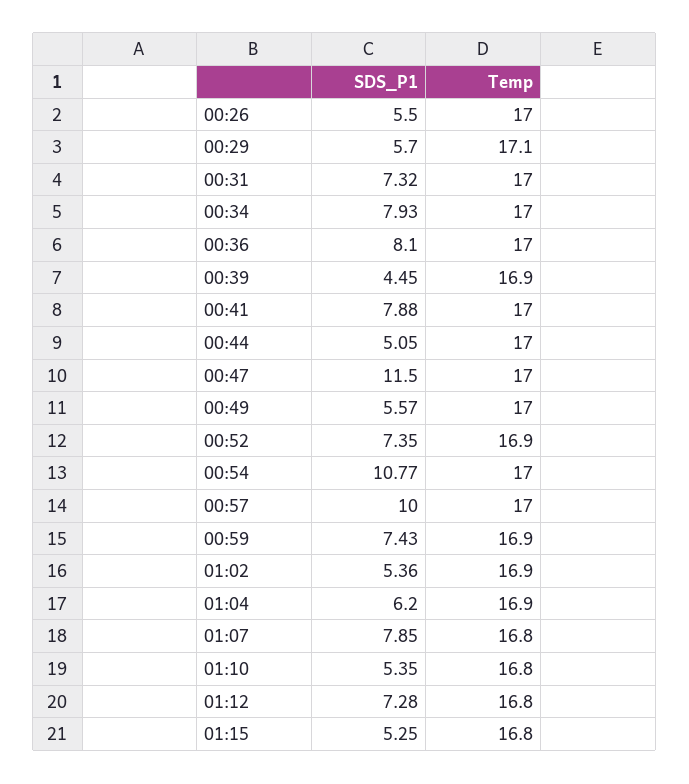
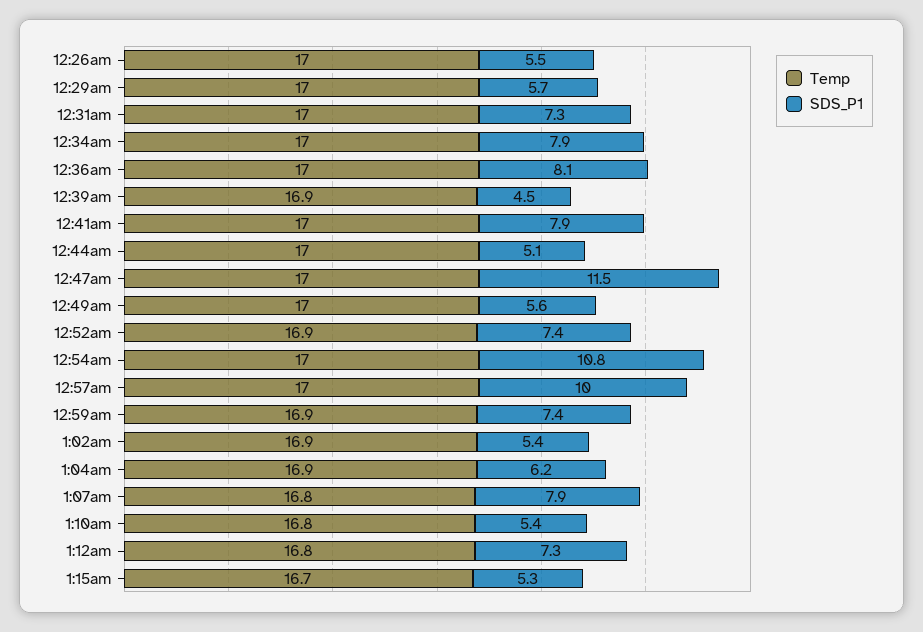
Temp, 00:29: 17.1 -> 17
Temp, 01:15: 16.8 -> 16.7

